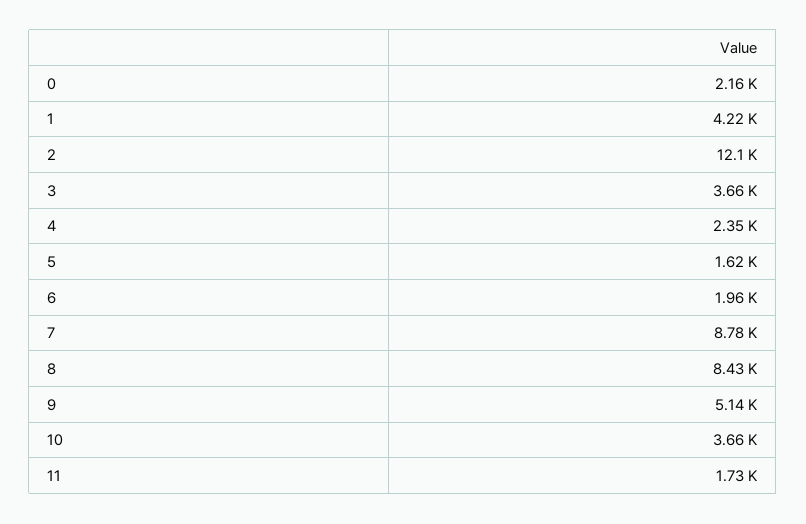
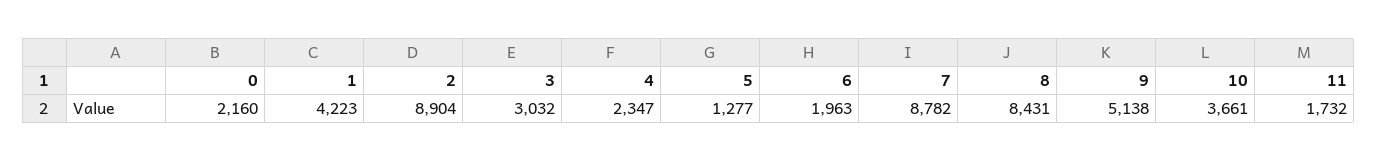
2: 12100 -> 8904
3: 3660 -> 3032
5: 1620 -> 1277

